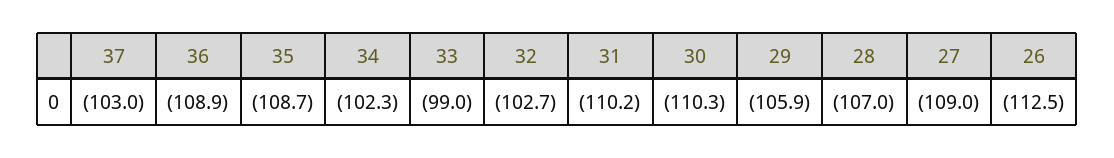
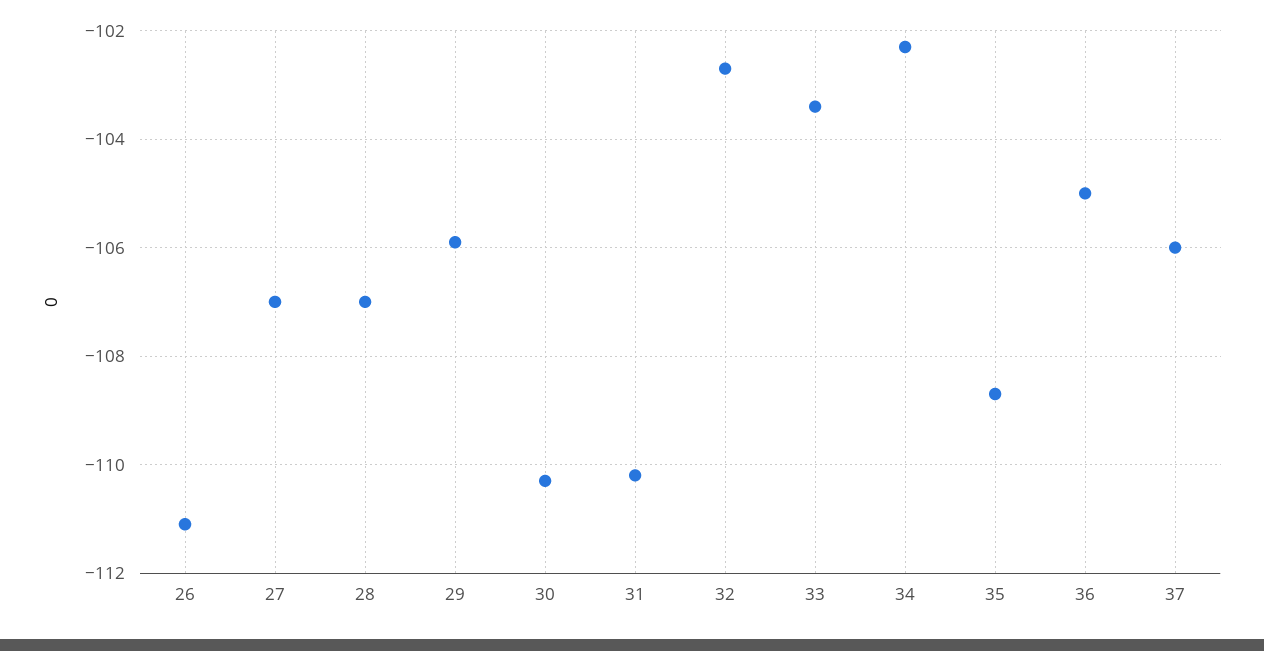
37: -103 -> -106
36: -108.9 -> -105
33: -99 -> -103.5
27: -109 -> -107
26: -112.5 -> -111

